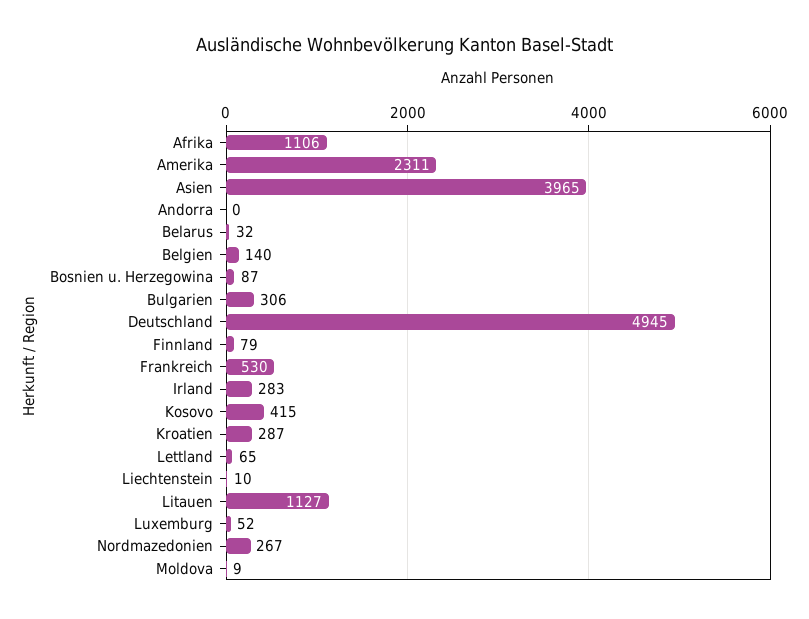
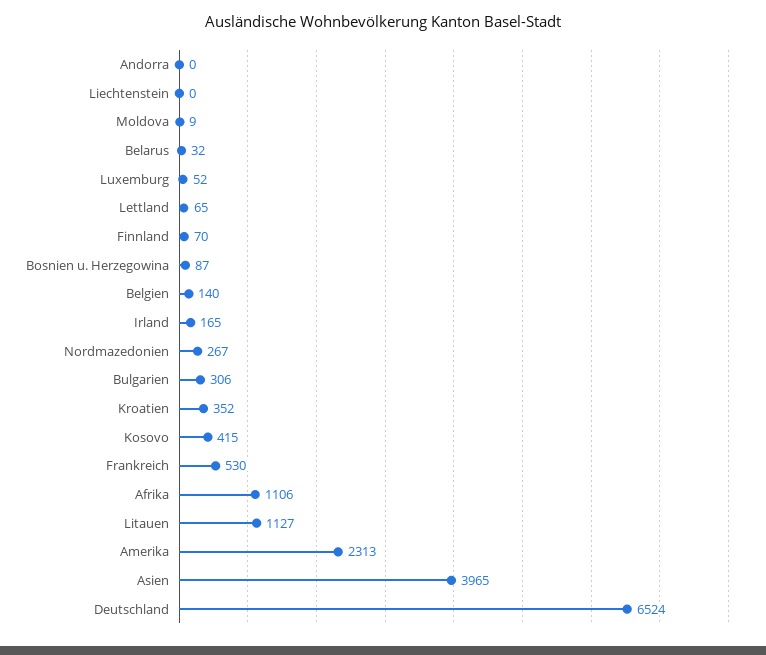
Amerika: 2311 -> 2313
Deutschland: 4945 -> 6524
Finnland: 79 -> 70
Irland: 283 -> 165
Kroatien: 287 -> 352
Liechtenstein: 10 -> 0

